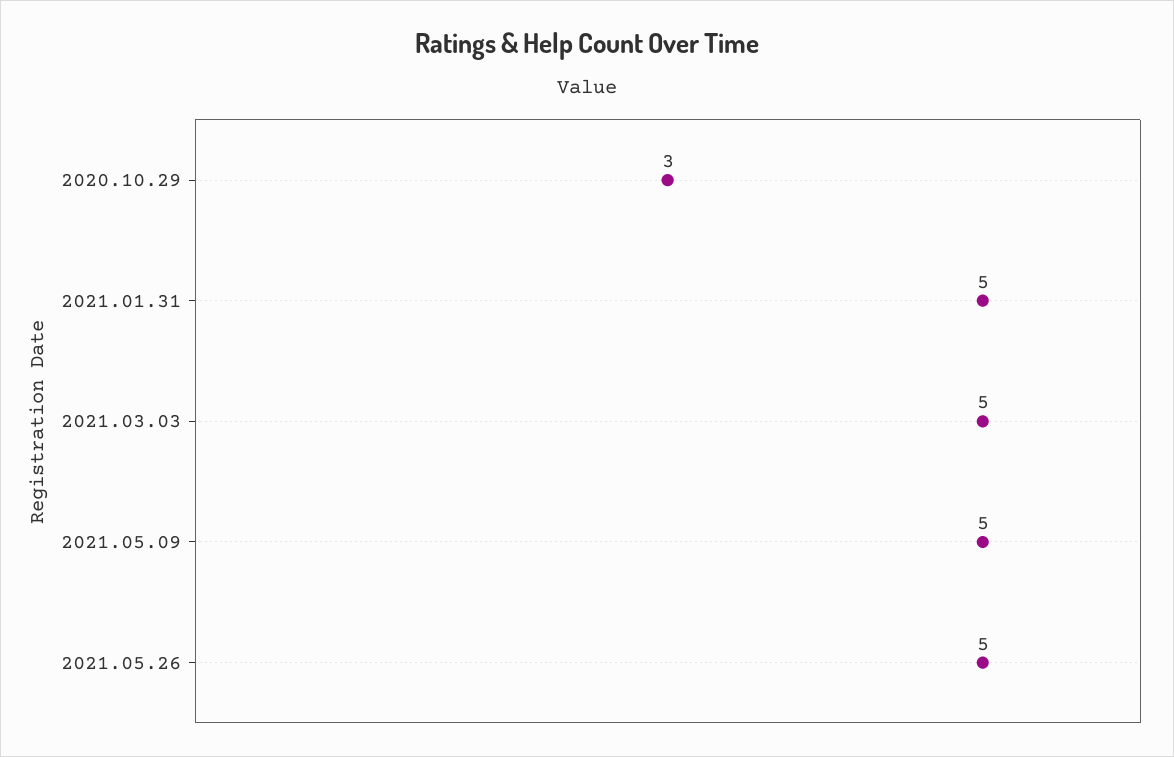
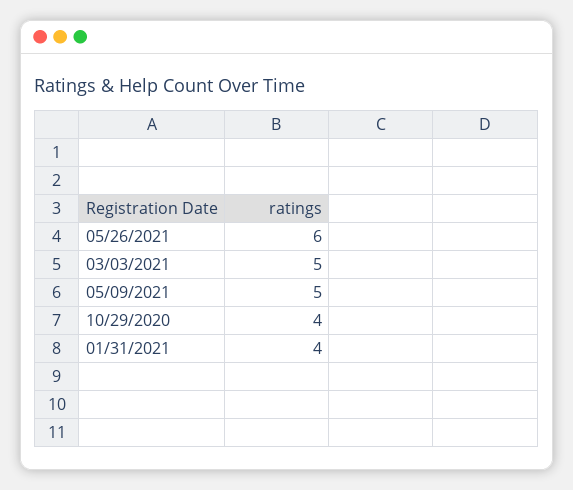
2020.10.29: 3 -> 4
2021.01.31: 5 -> 4
2021.05.26: 5 -> 6

